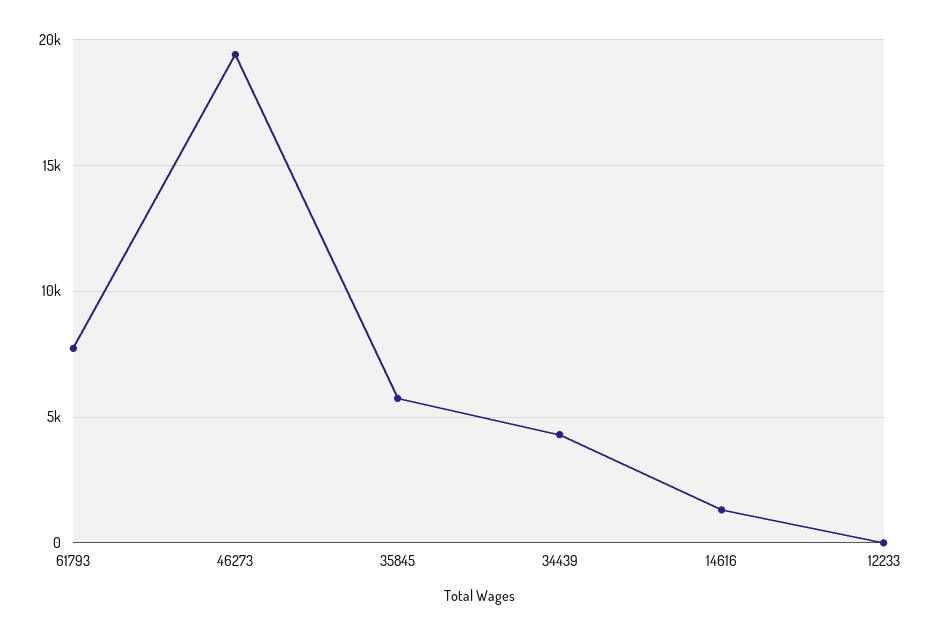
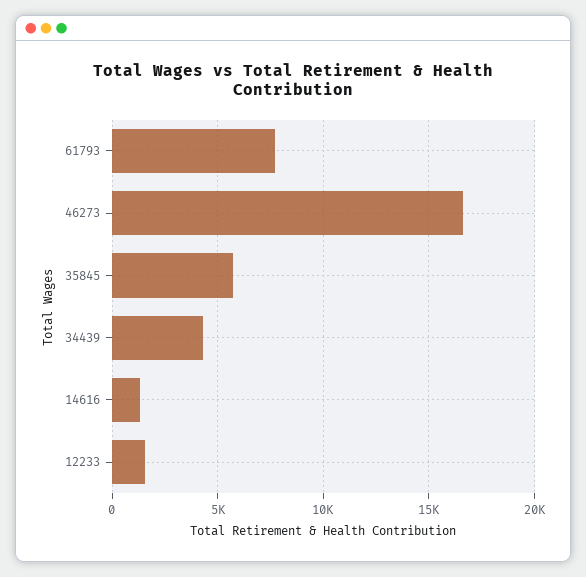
46273: 19500 -> 16500
12233: 0 -> 1500

